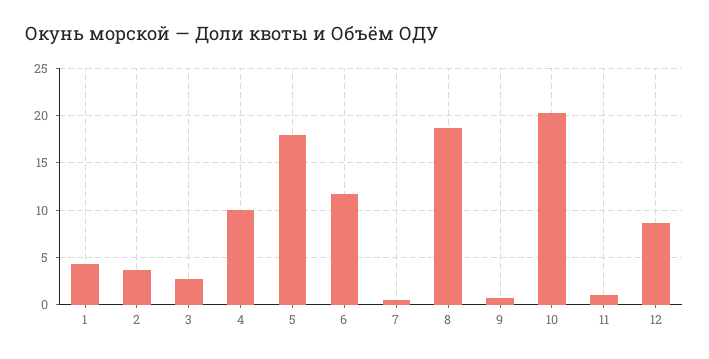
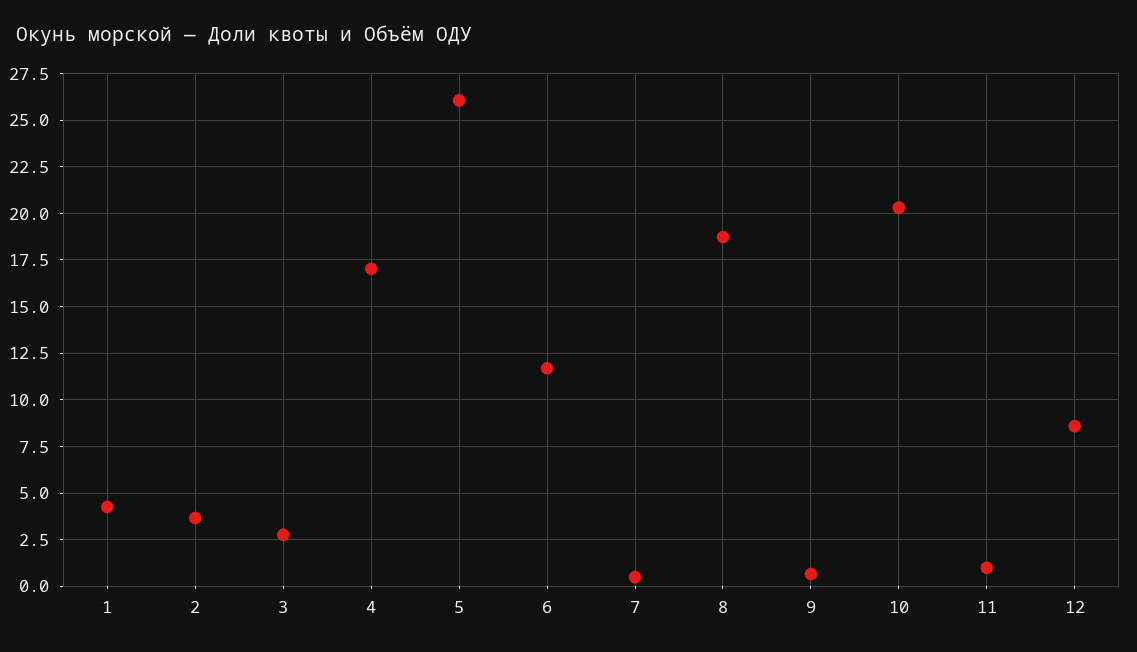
4: 10 -> 17
5: 18 -> 26

